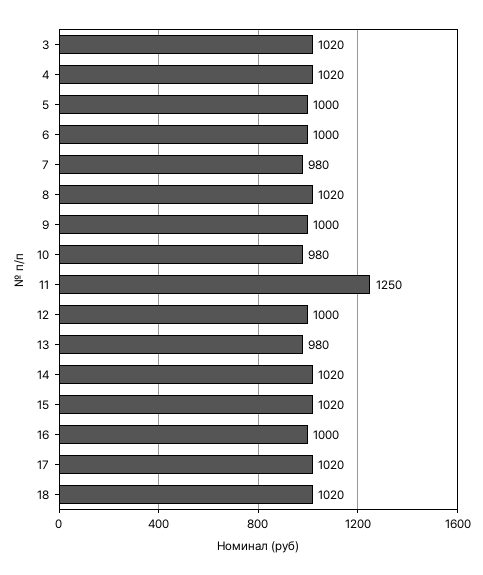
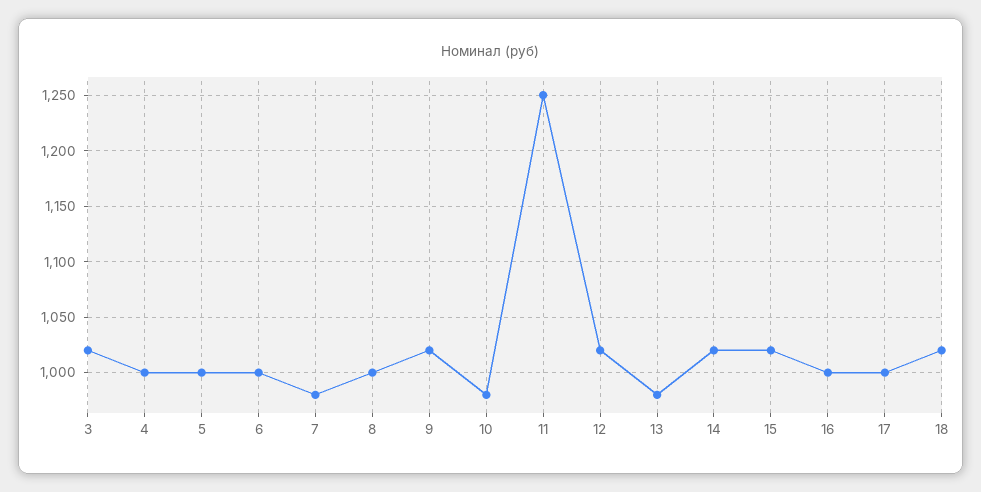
4: 1020 -> 1000
8: 1020 -> 1000
9: 1000 -> 1020
12: 1000 -> 1020
17: 1020 -> 1000

